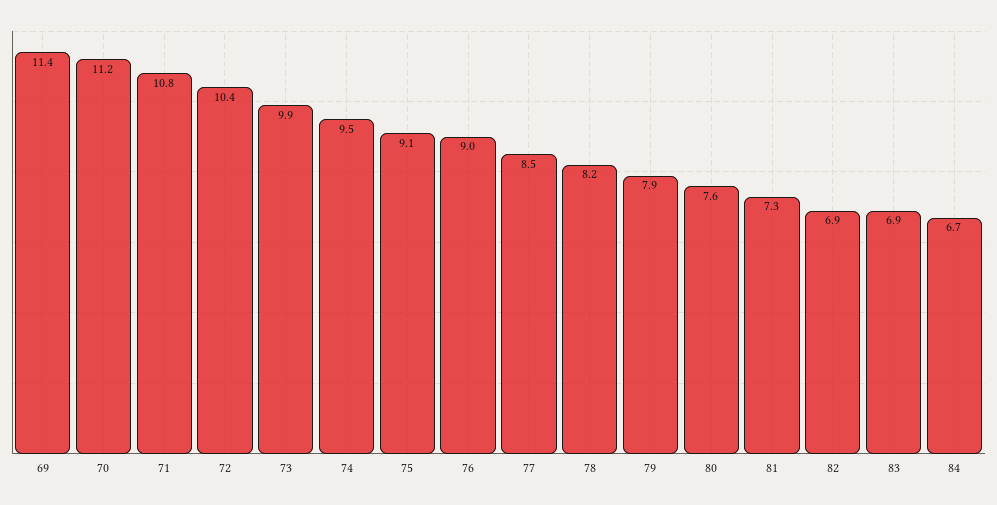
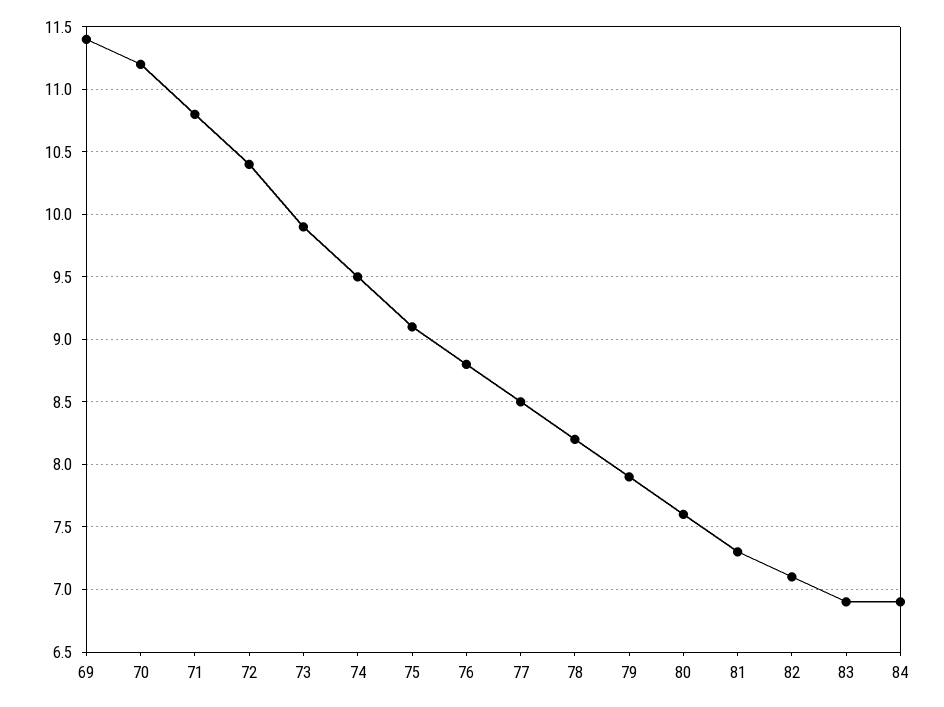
76: 9 -> 8.8
82: 6.9 -> 7.1
84: 6.7 -> 6.9

